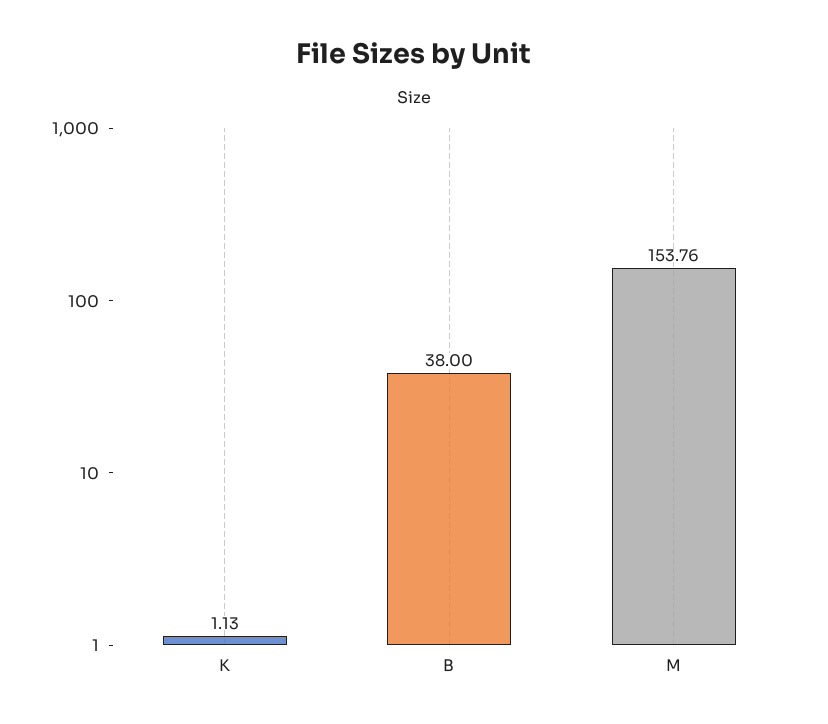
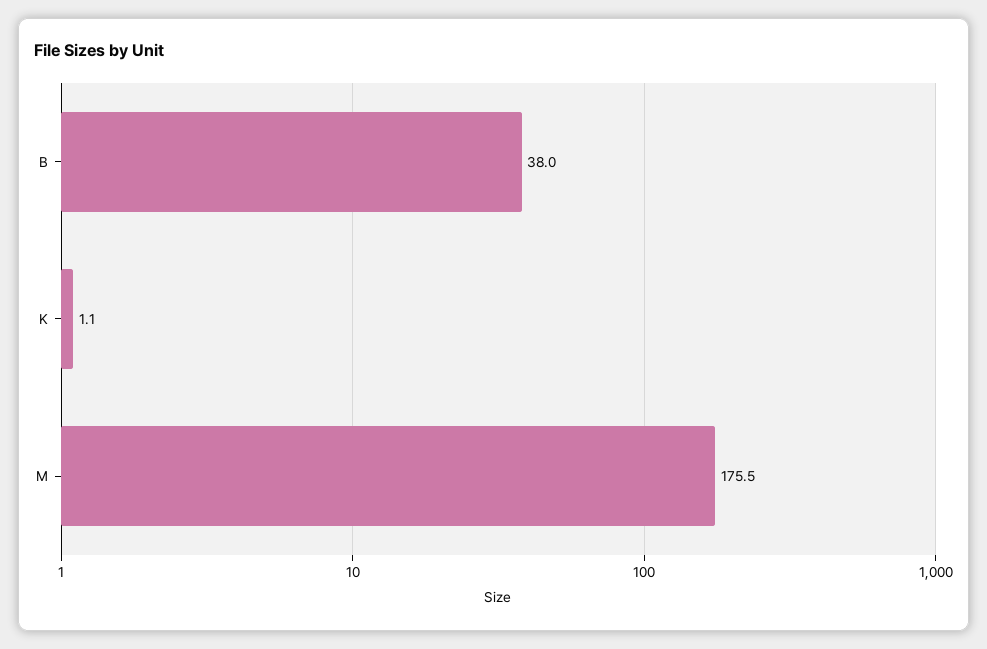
M: 153.76 -> 175.5

